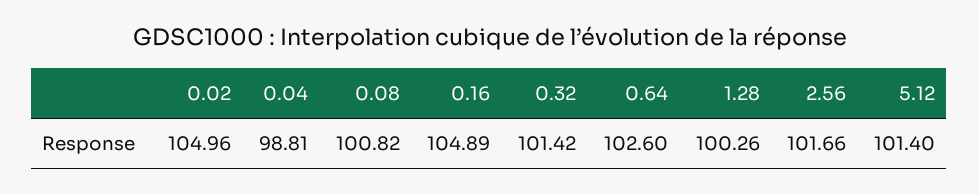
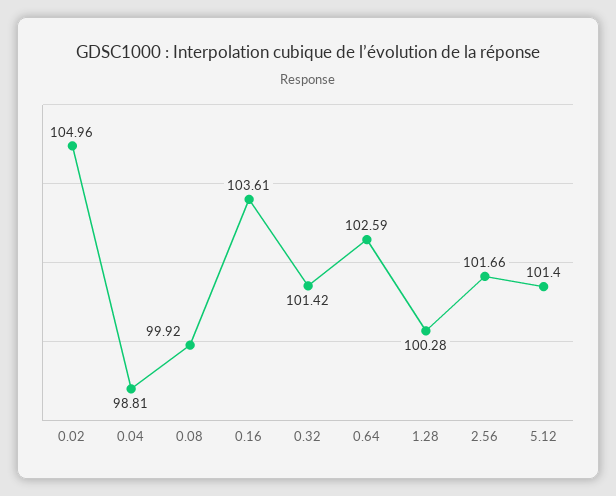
0.08: 100.82 -> 99.92
0.16: 104.89 -> 103.61
0.64: 102.6 -> 102.59
1.28: 100.26 -> 100.28

